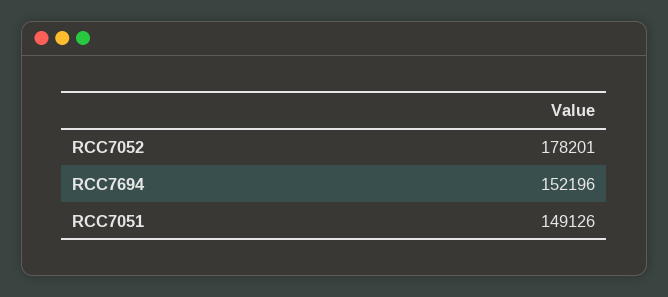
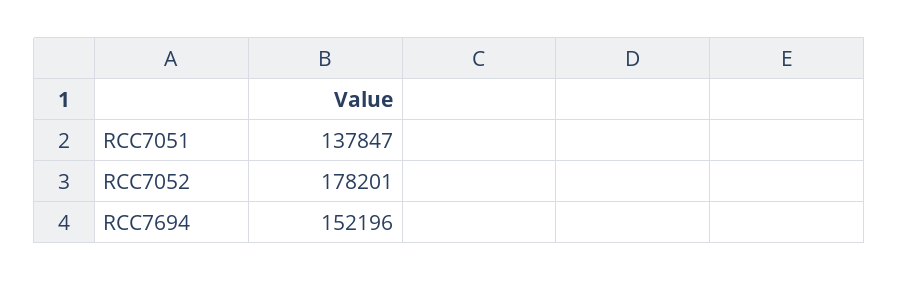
RCC7051: 149126 -> 137847

